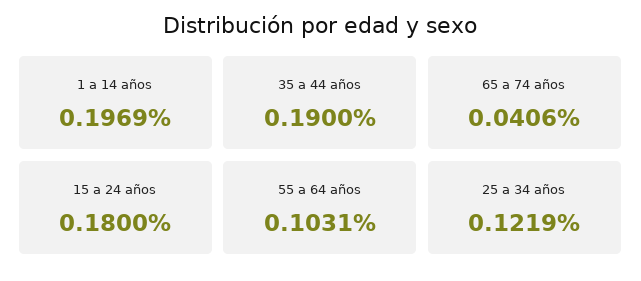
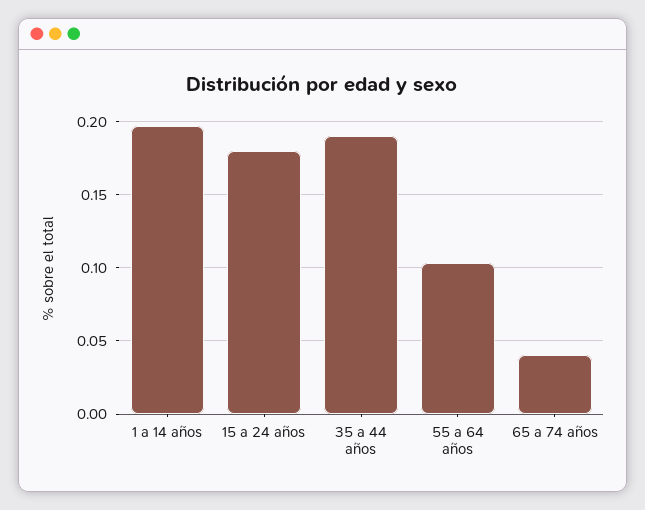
25 a 34 años: 0.1219 -> none

